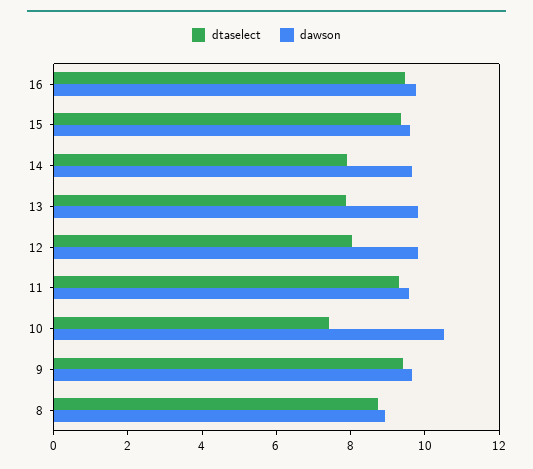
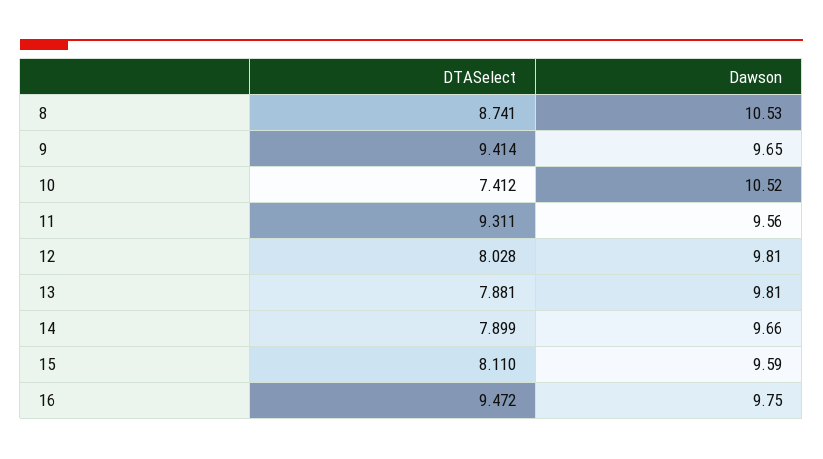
dtaselect, 15: 9.5 -> 8.11
dawson, 8: 9 -> 10.53

